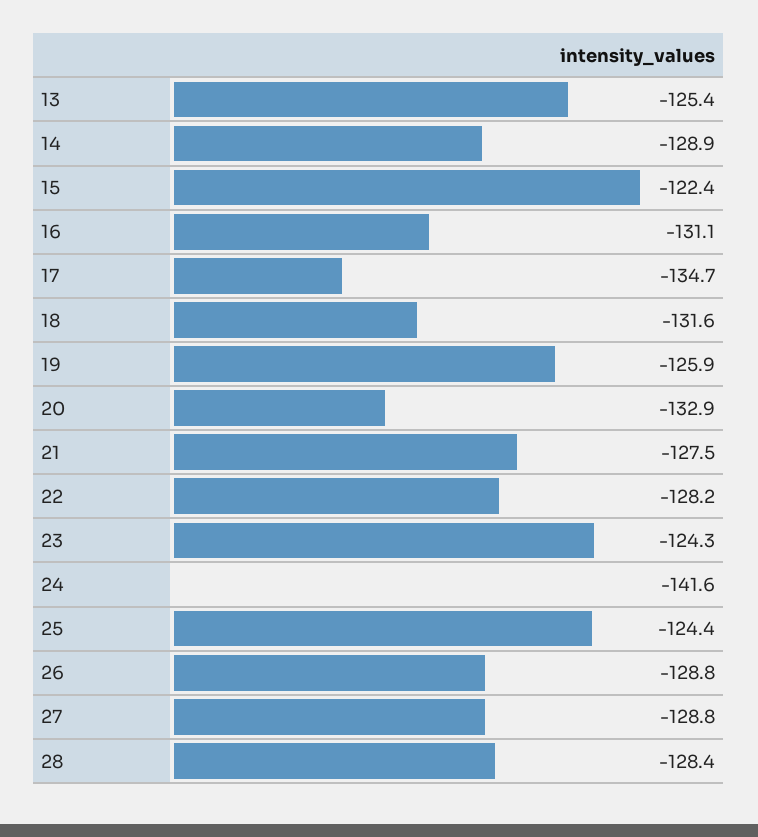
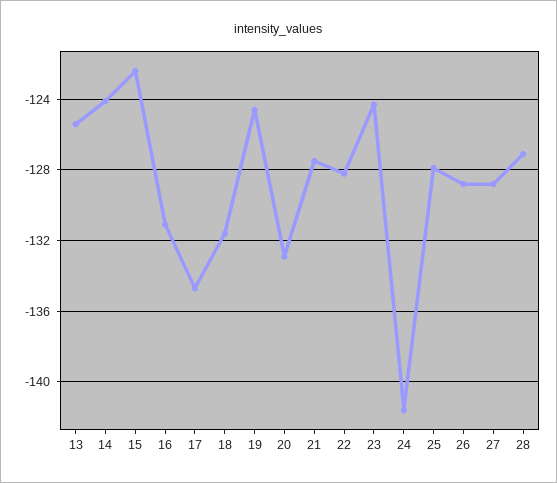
14: -128.9 -> -124
19: -125.9 -> -124.5
25: -124.4 -> -128
28: -128.4 -> -127

